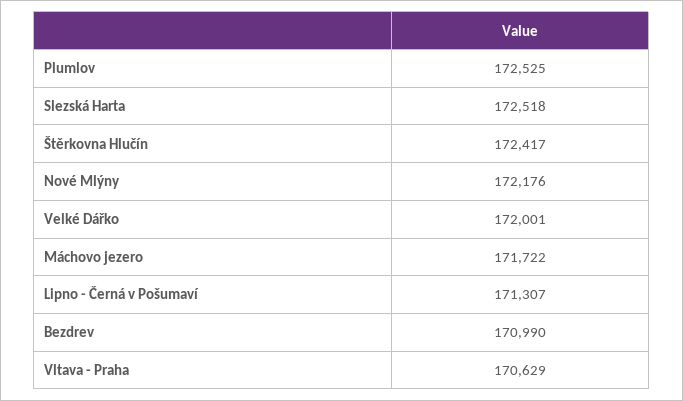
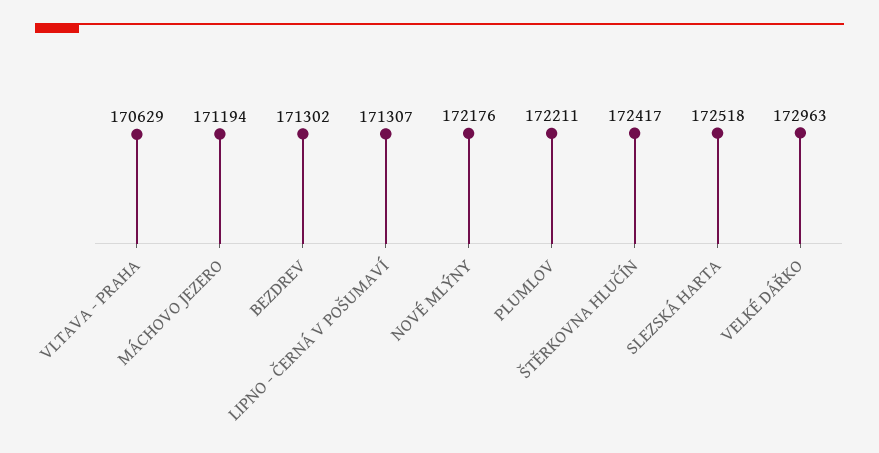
Plumlov: 172525 -> 172211
Velké Dářko: 172001 -> 172963
Máchovo jezero: 171722 -> 171194
Bezdrev: 170990 -> 171302

